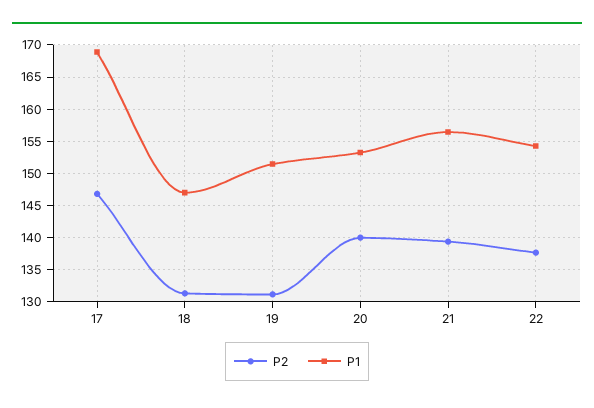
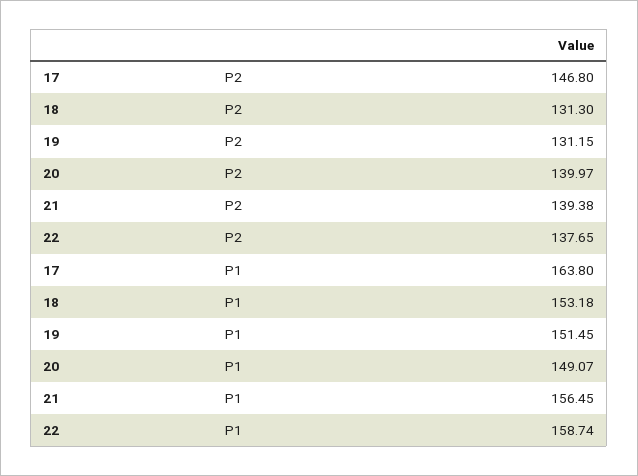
P1, 17: 169 -> 163.8
P1, 18: 147 -> 153.18
P1, 20: 153 -> 149.07
P1, 22: 154 -> 158.74

